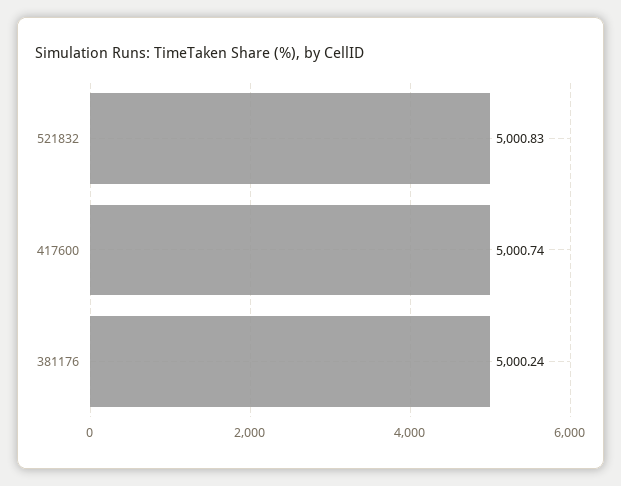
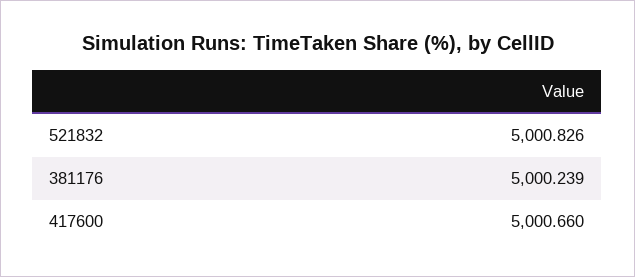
417600: 5000.74 -> 5000.66

